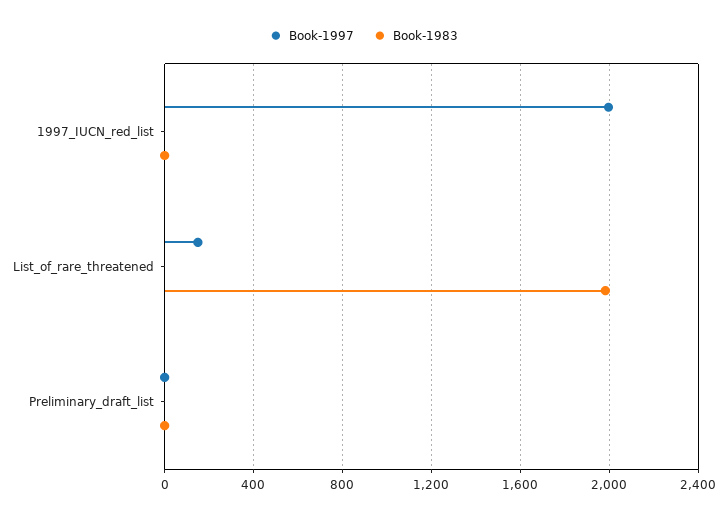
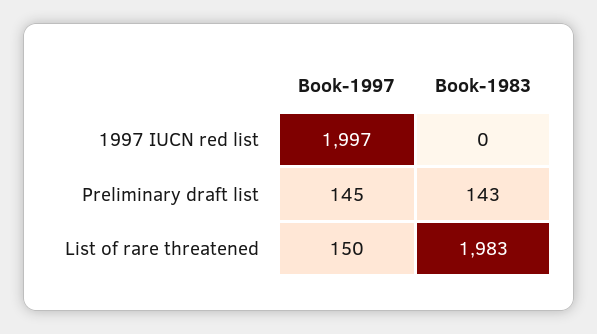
Book-1997, Preliminary_draft_list: 0 -> 145
Book-1983, Preliminary_draft_list: 0 -> 143

